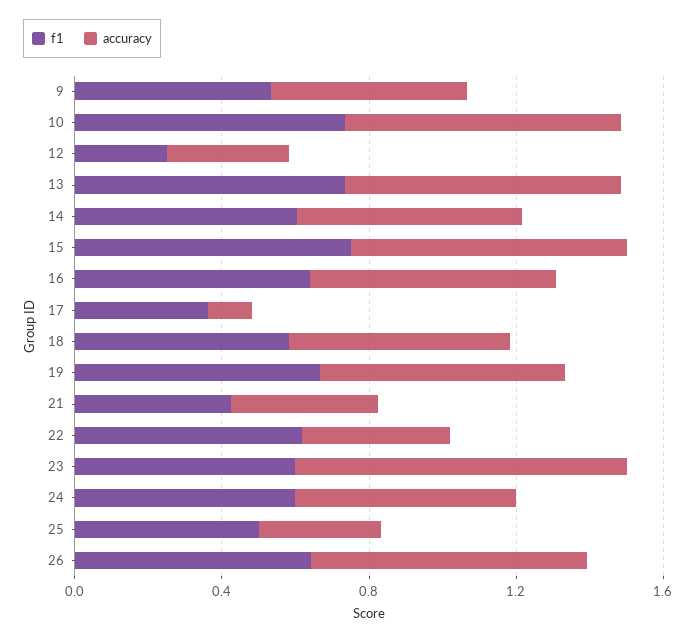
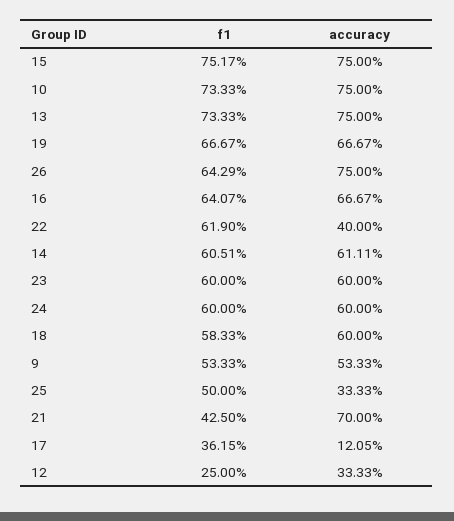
accuracy, 21: 0.4 -> 0.7
accuracy, 23: 0.9 -> 0.6

